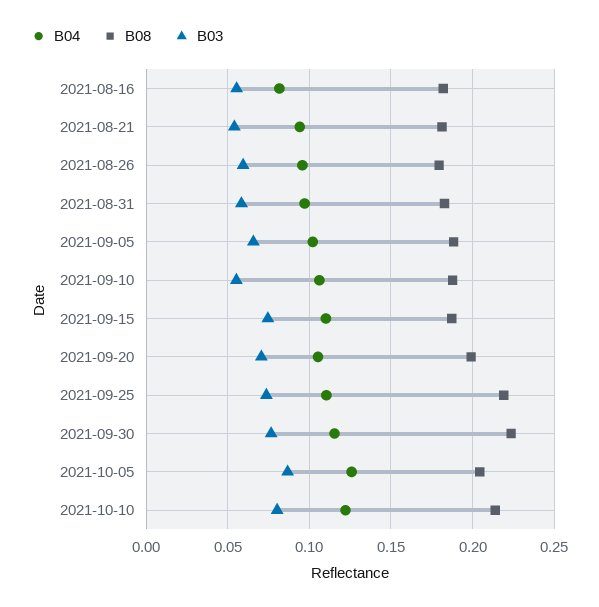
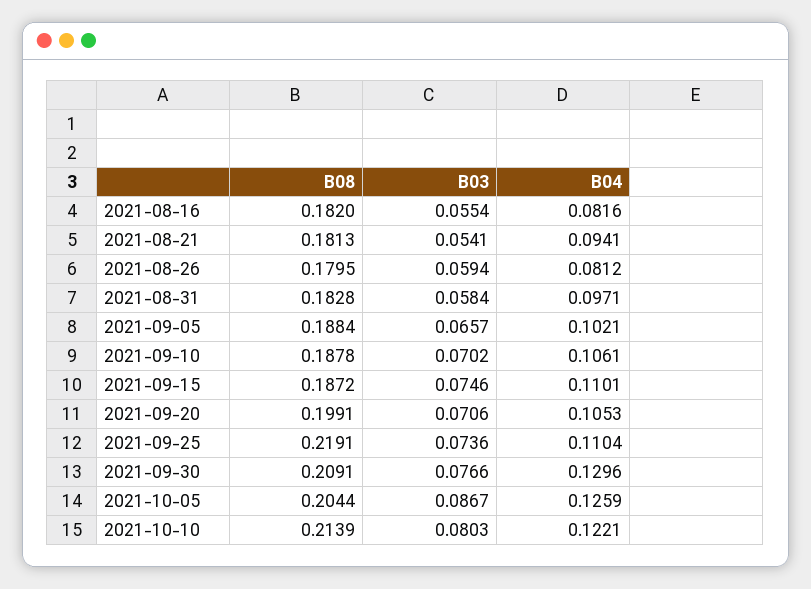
B04, 2021-08-26: 0.095 -> 0.0812
B03, 2021-09-10: 0.055 -> 0.0702
B04, 2021-09-30: 0.115 -> 0.1296
B08, 2021-09-30: 0.225 -> 0.2091

